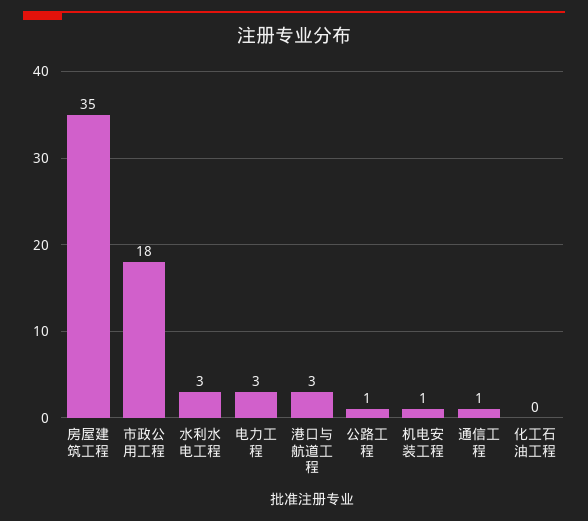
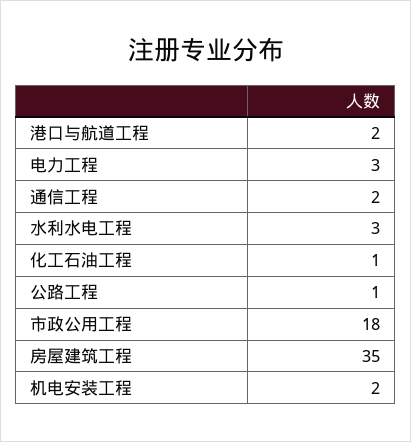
港口与航道工程: 3 -> 2
机电安装工程: 1 -> 2
通信工程: 1 -> 2
化工石油工程: 0 -> 1

